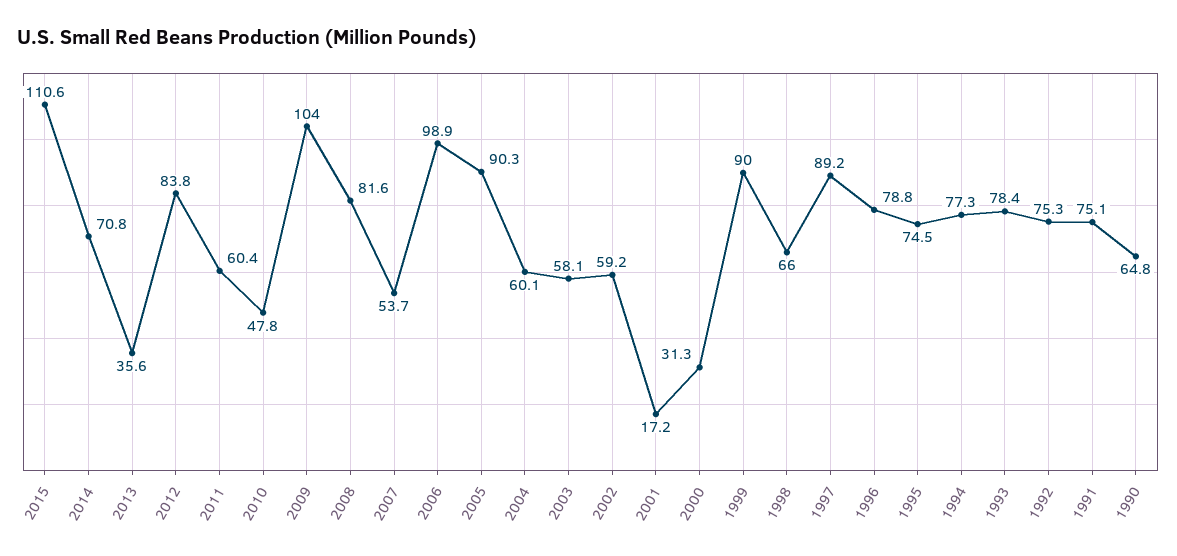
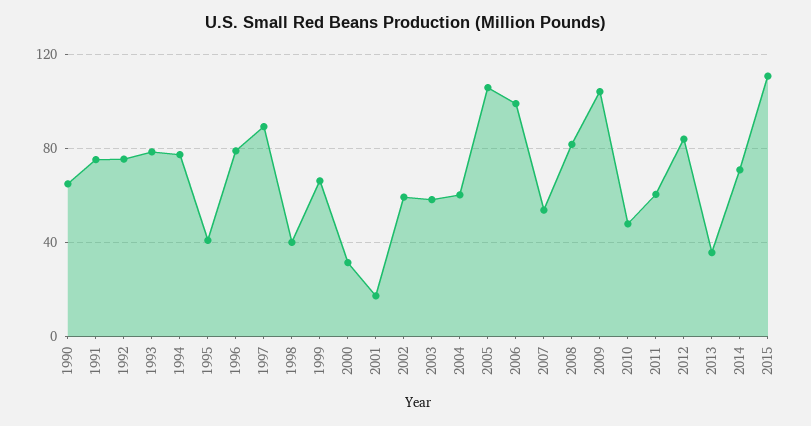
2005: 90.3 -> 105
1999: 90 -> 65
1998: 66 -> 40
1995: 74.5 -> 40

